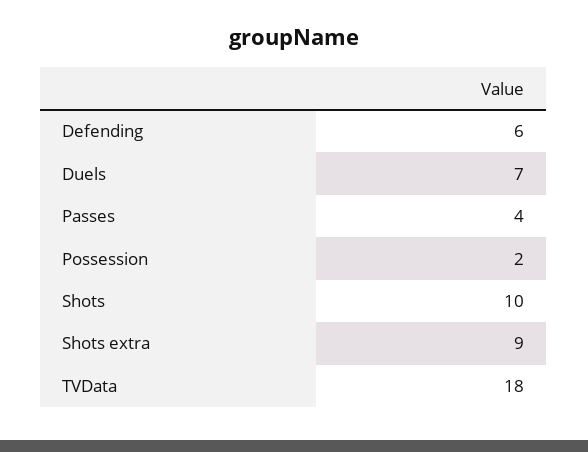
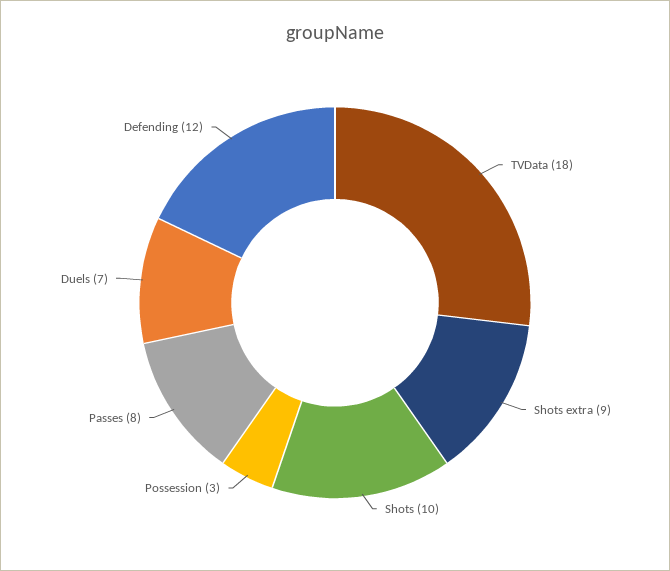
Defending: 6 -> 12
Passes: 4 -> 8
Possession: 2 -> 3

